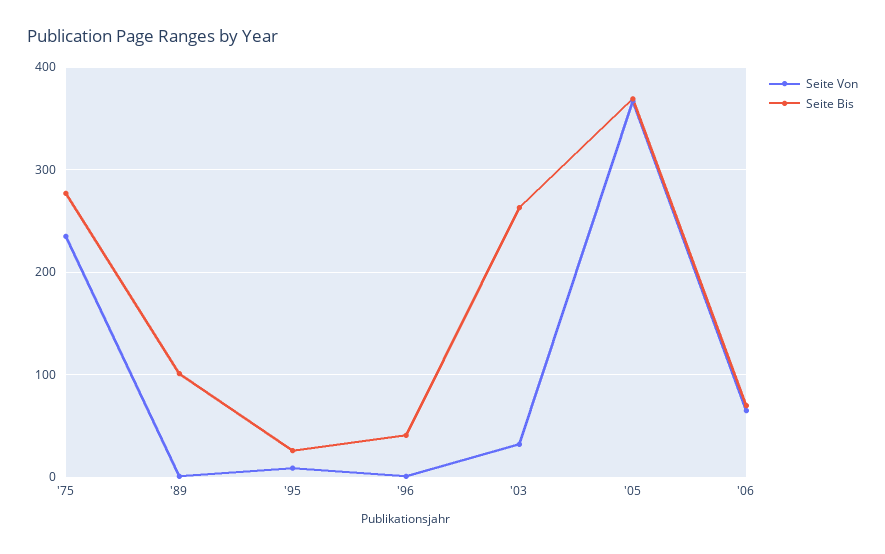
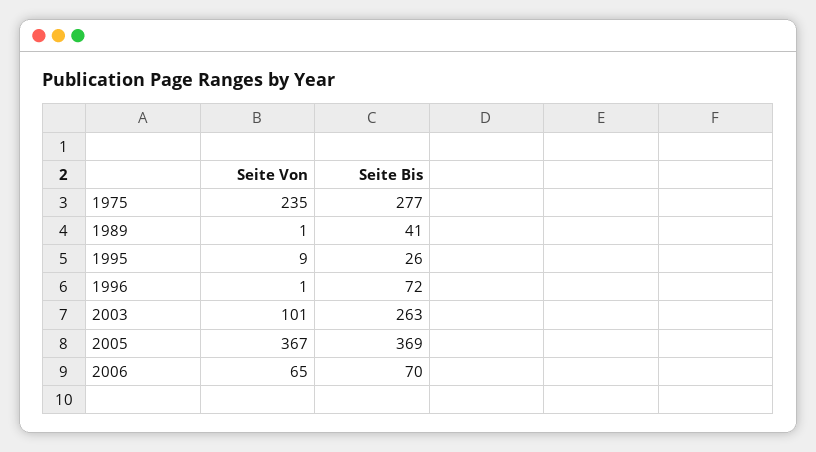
Seite Bis, '89: 100 -> 41
Seite Bis, '96: 40 -> 72
Seite Von, '03: 30 -> 101

